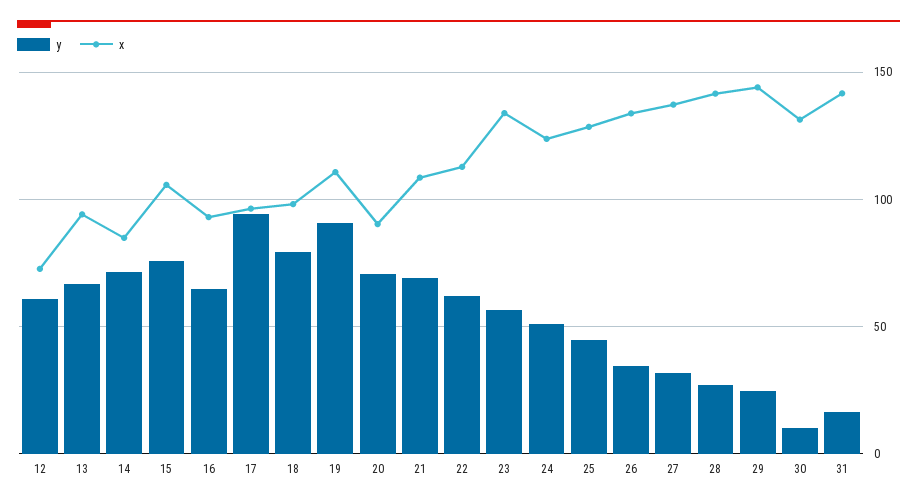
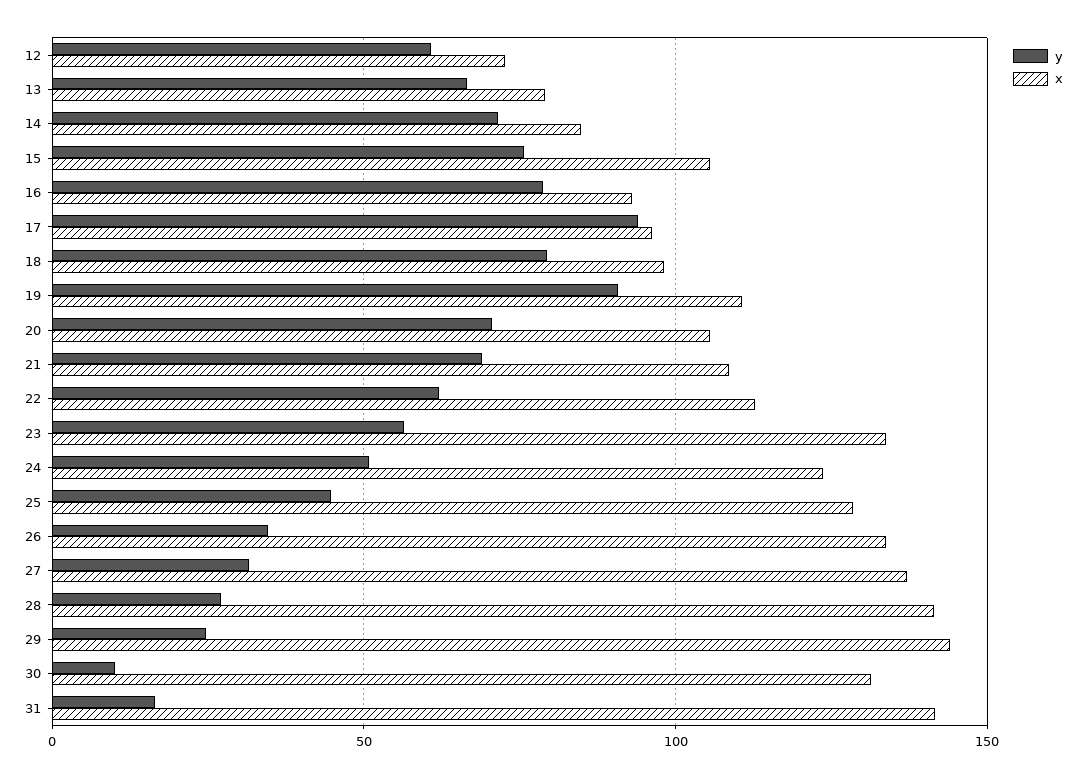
x, 13: 95 -> 80
y, 16: 65 -> 80
x, 20: 90 -> 105

